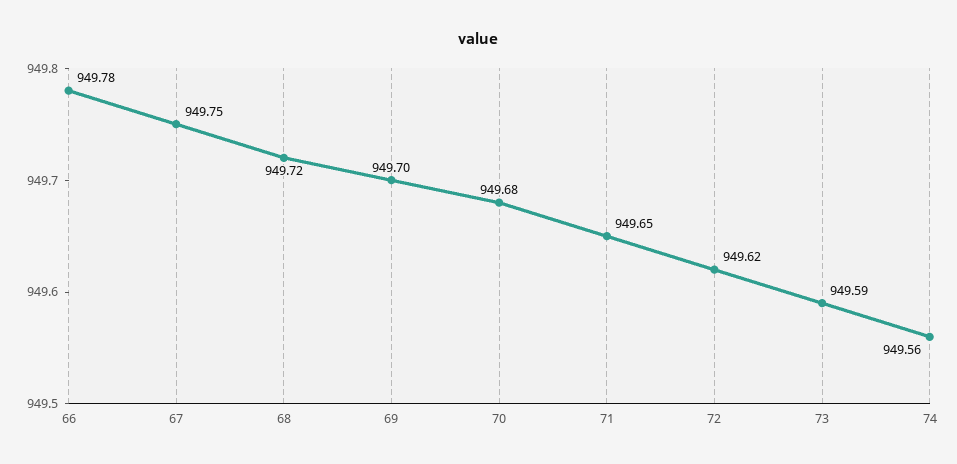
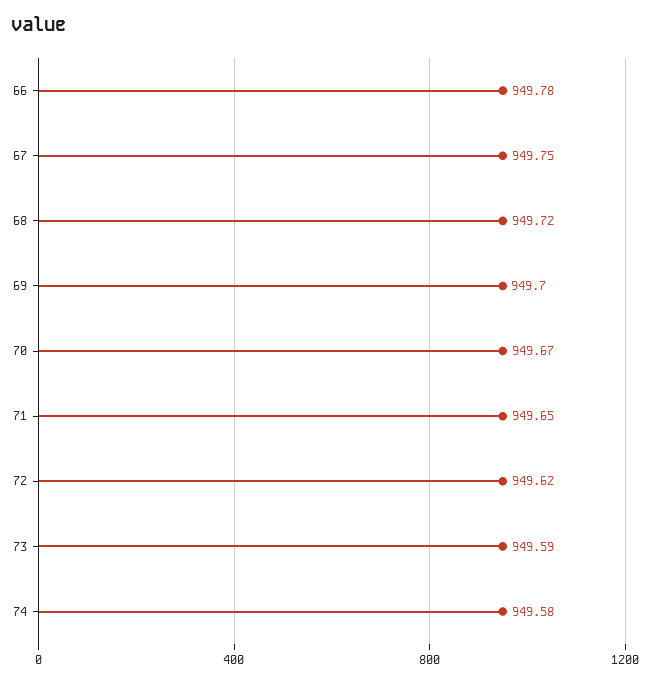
70: 949.68 -> 949.67
74: 949.56 -> 949.58

